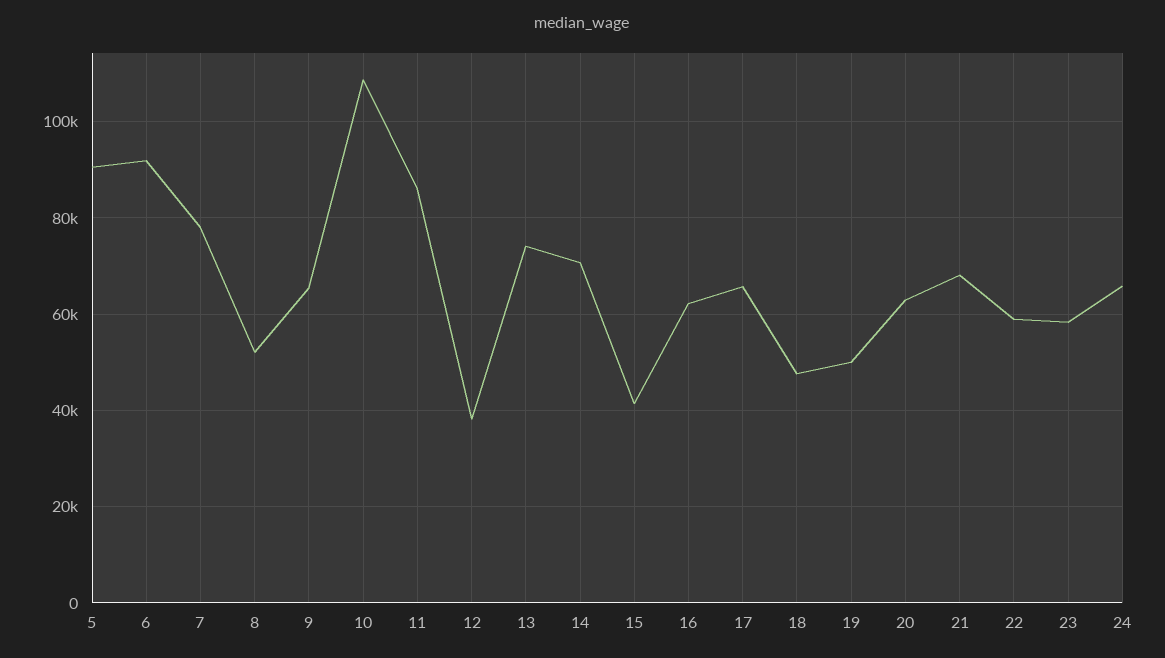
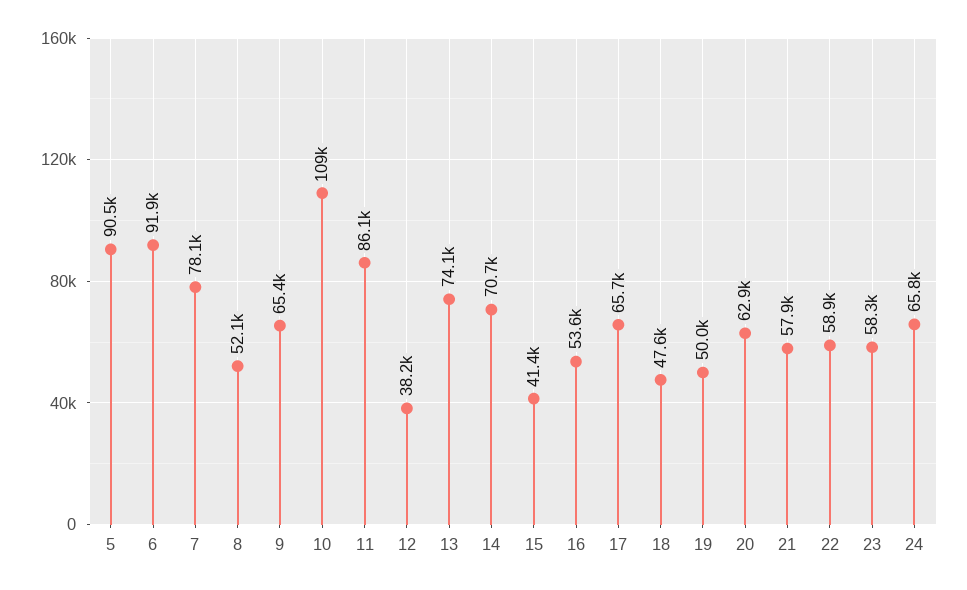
16: 62000 -> 53600
21: 68000 -> 57900

